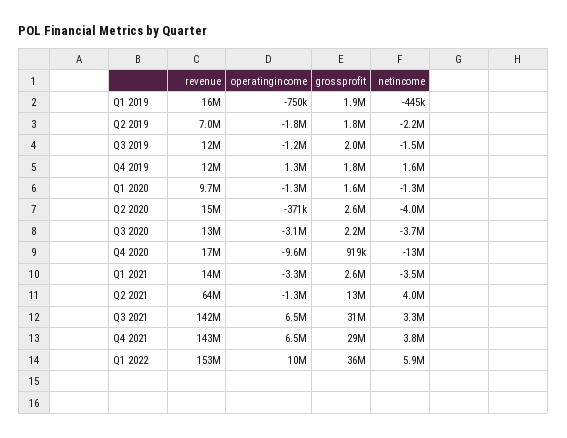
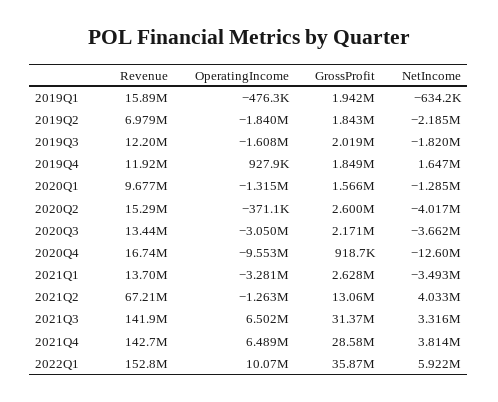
operatingincome, Q1 2019: -750000 -> -476300
netincome, Q1 2019: -445000 -> -634200
operatingincome, Q3 2019: -1200000 -> -1608000
netincome, Q3 2019: -1500000 -> -1820000
operatingincome, Q4 2019: 1300000 -> 927900
revenue, Q2 2021: 64000000 -> 67210000

